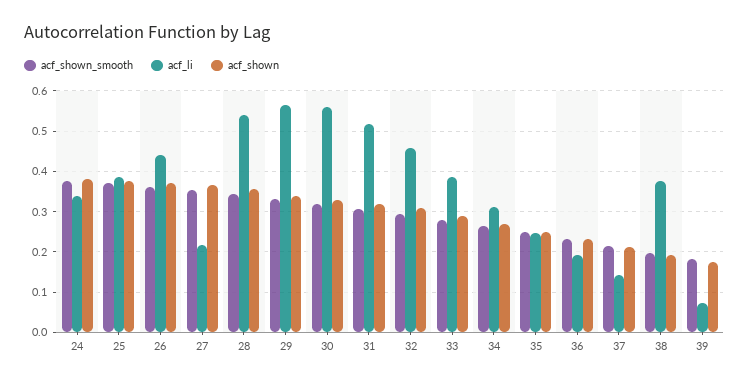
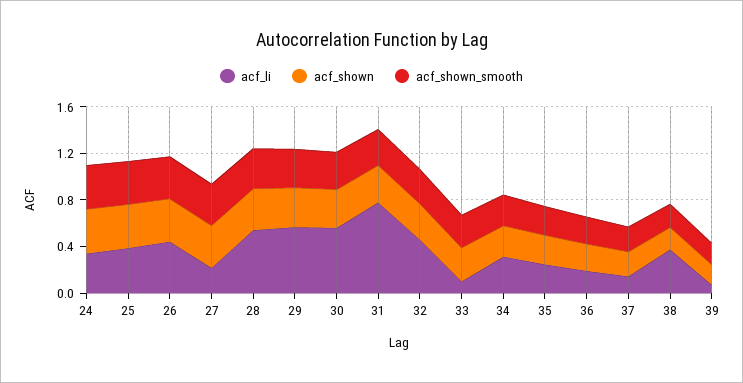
acf_li, 31: 0.52 -> 0.8
acf_li, 33: 0.38 -> 0.1

